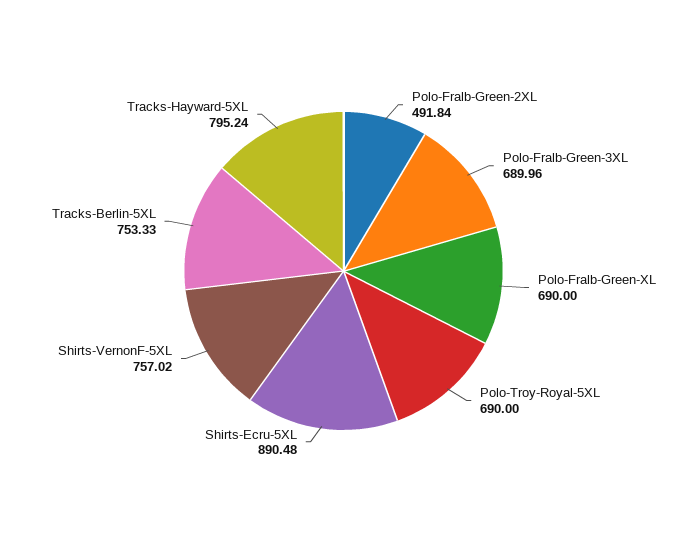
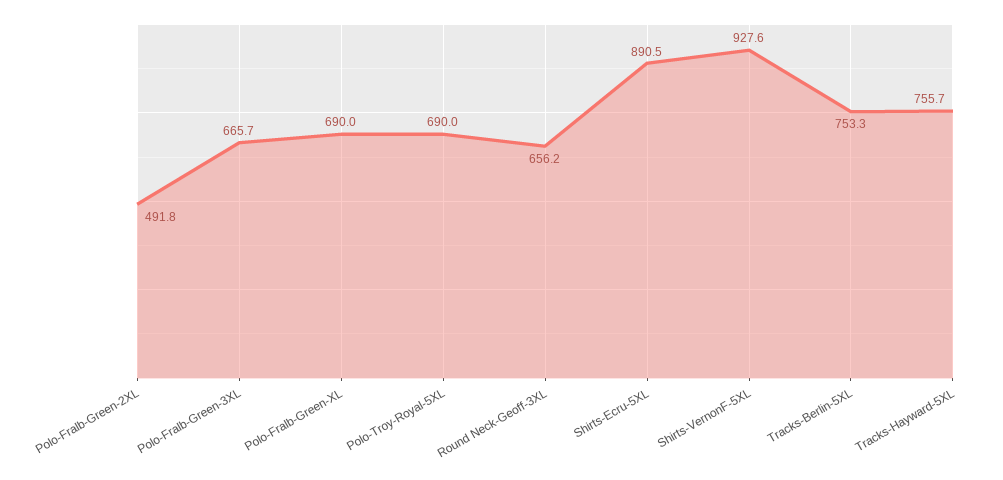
Polo-Fralb-Green-3XL: 689.96 -> 665.7
Shirts-VernonF-5XL: 757.02 -> 927.6
Tracks-Hayward-5XL: 795.24 -> 755.7
Round Neck-Geoff-3XL: none -> 656.2

